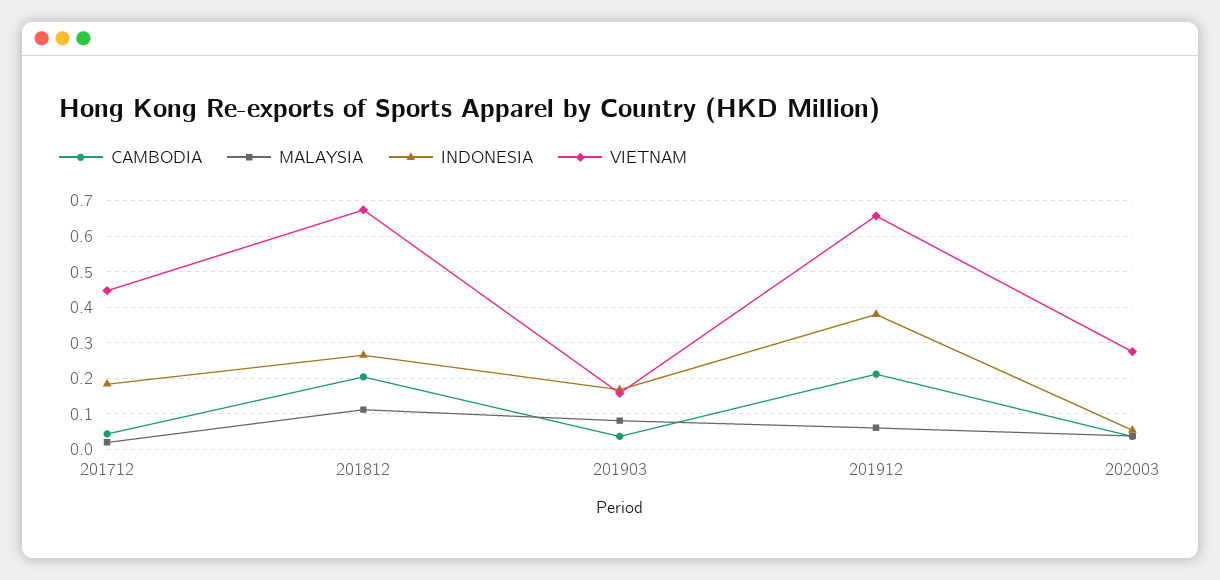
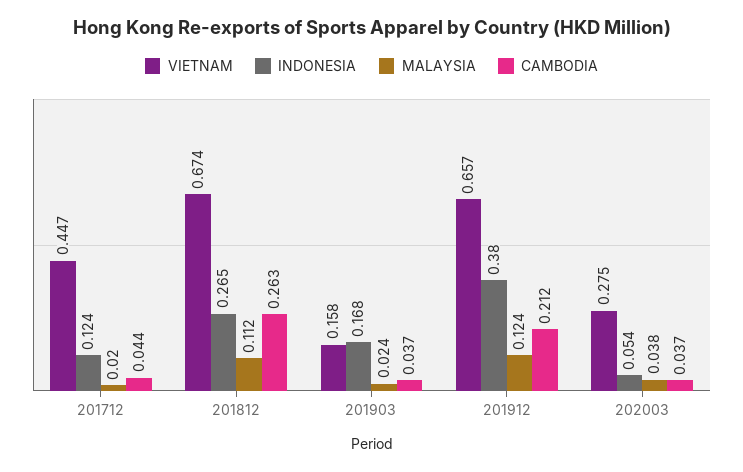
INDONESIA, 201712: 0.18 -> 0.124
CAMBODIA, 201812: 0.2 -> 0.263
MALAYSIA, 201903: 0.08 -> 0.024
MALAYSIA, 201912: 0.06 -> 0.124

